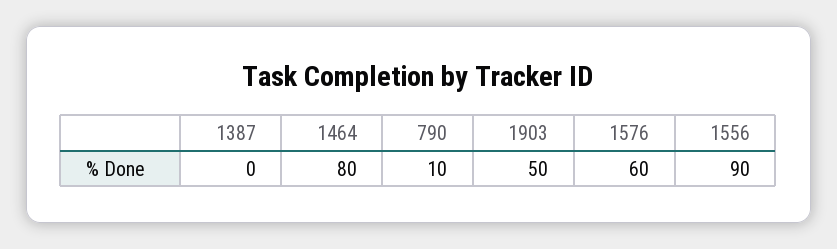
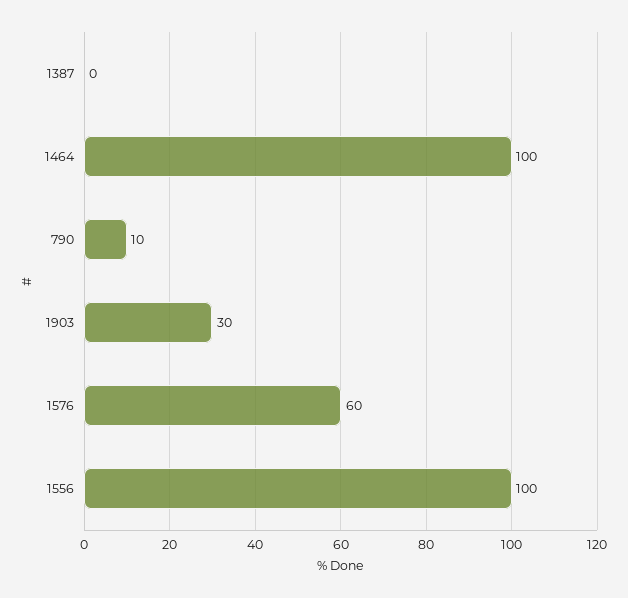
1464: 80 -> 100
1903: 50 -> 30
1556: 90 -> 100

